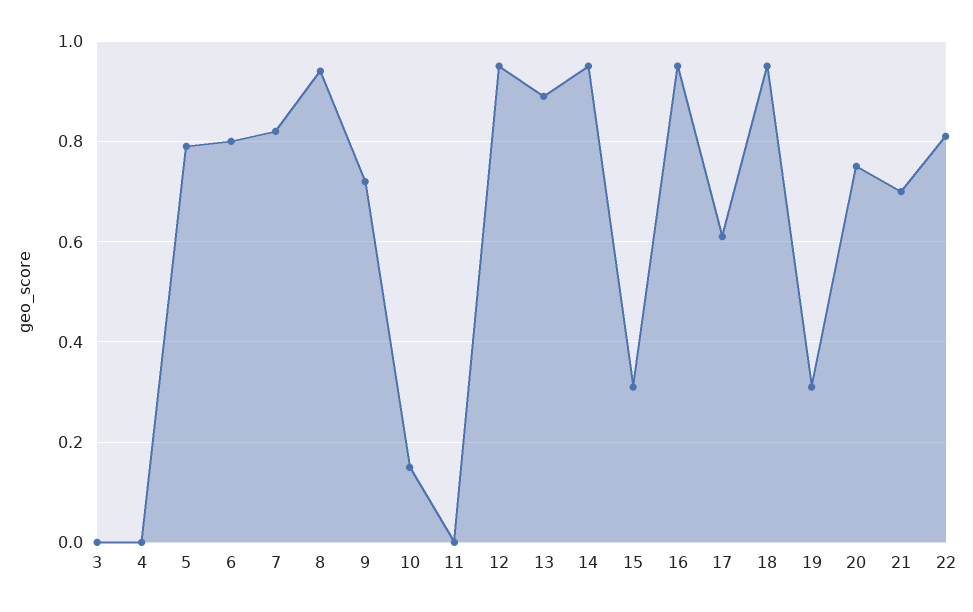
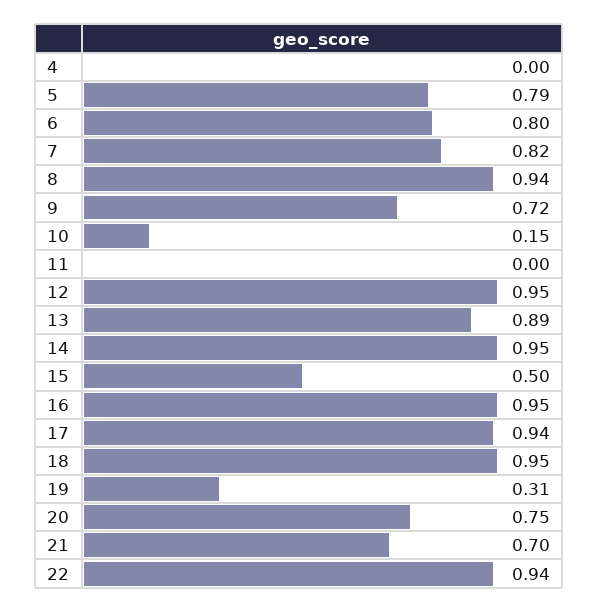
3: 0 -> none
15: 0.3 -> 0.5
17: 0.6 -> 0.94
22: 0.8 -> 0.94

